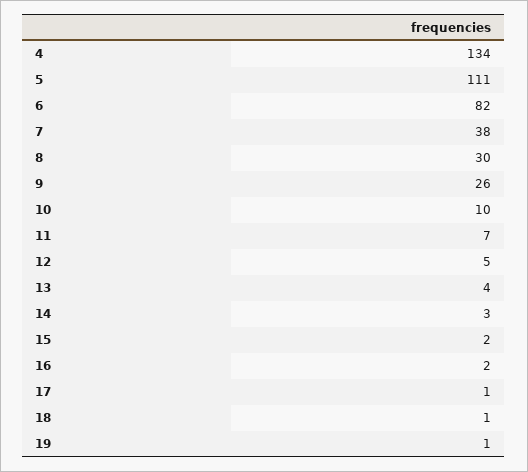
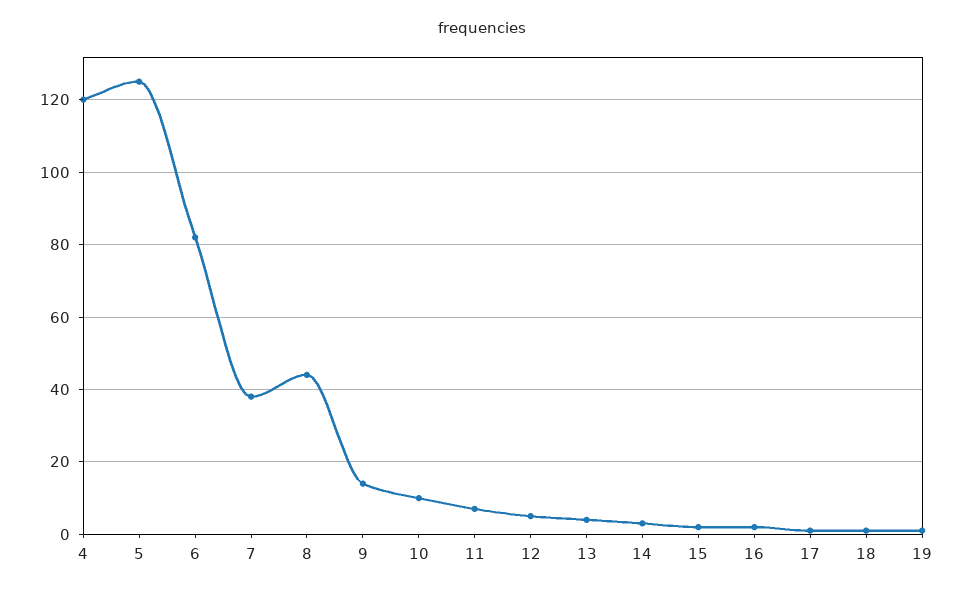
4: 134 -> 120
5: 111 -> 125
8: 30 -> 45
9: 26 -> 15

